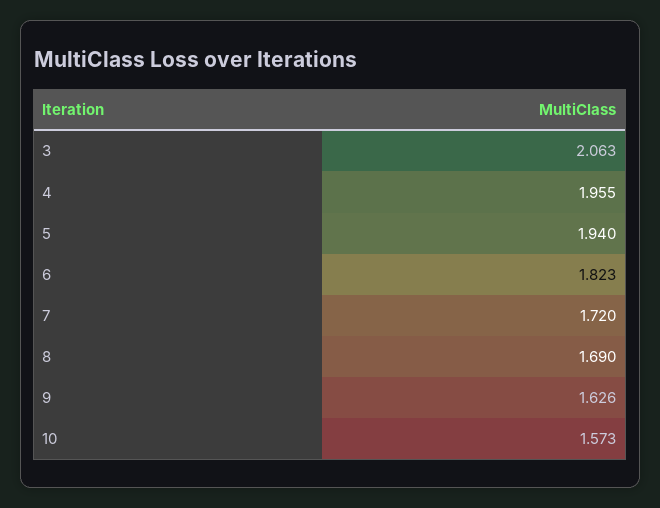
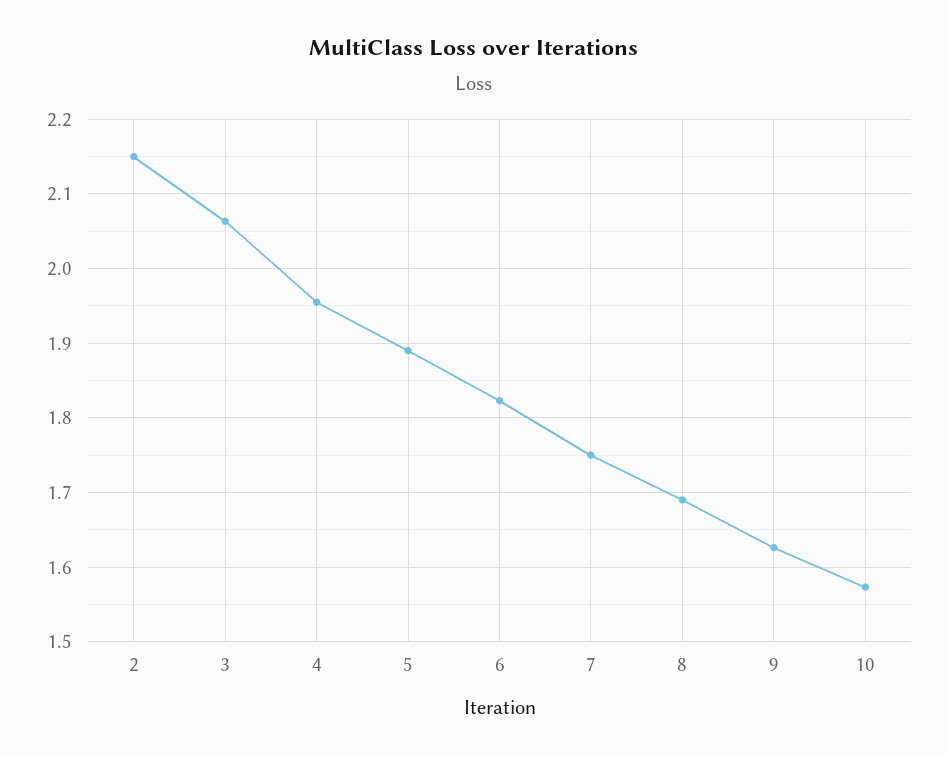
5: 1.94 -> 1.89
7: 1.72 -> 1.75
2: none -> 2.15

